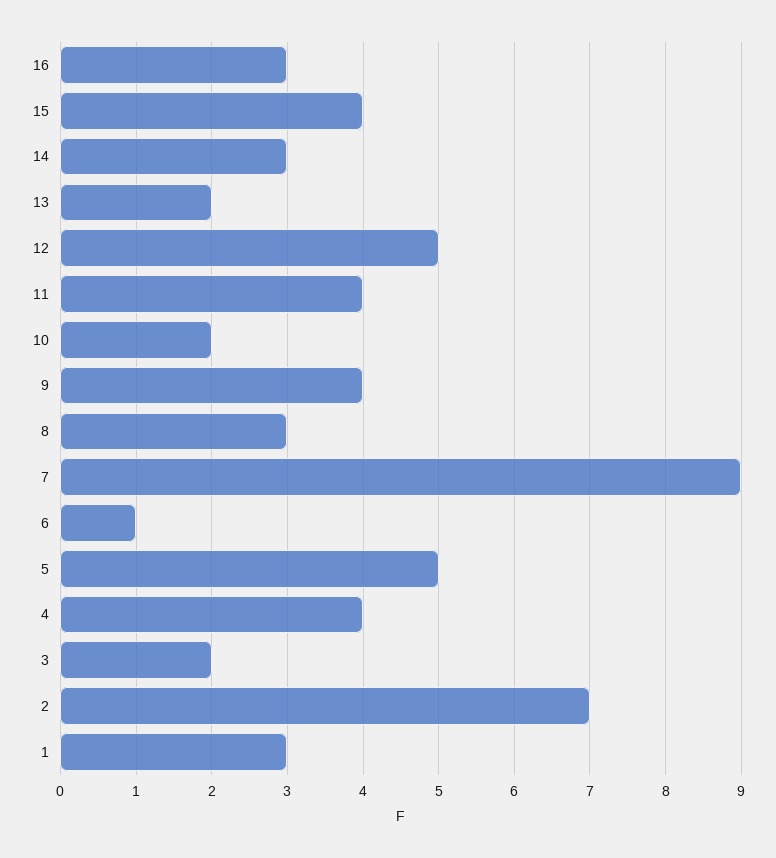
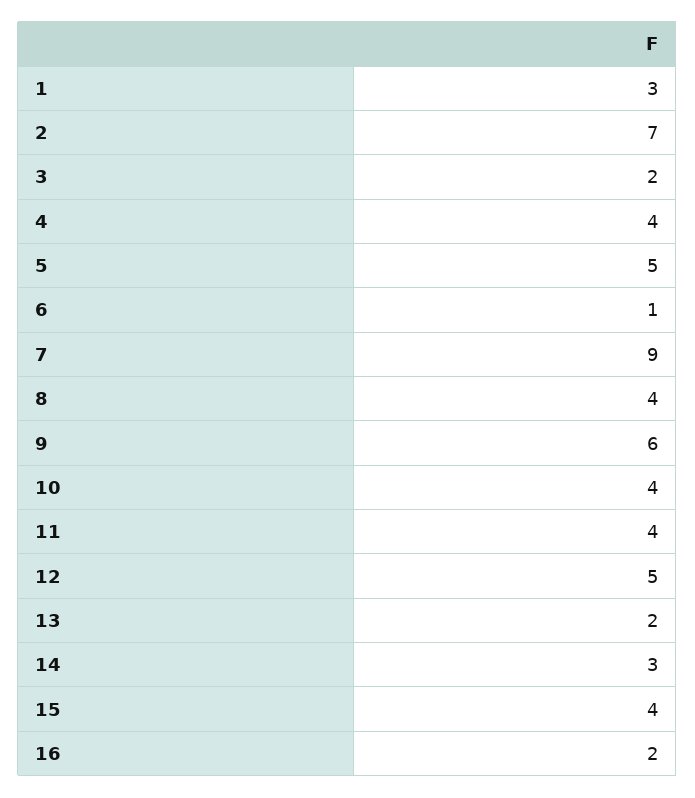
16: 3 -> 2
10: 2 -> 4
9: 4 -> 6
8: 3 -> 4

